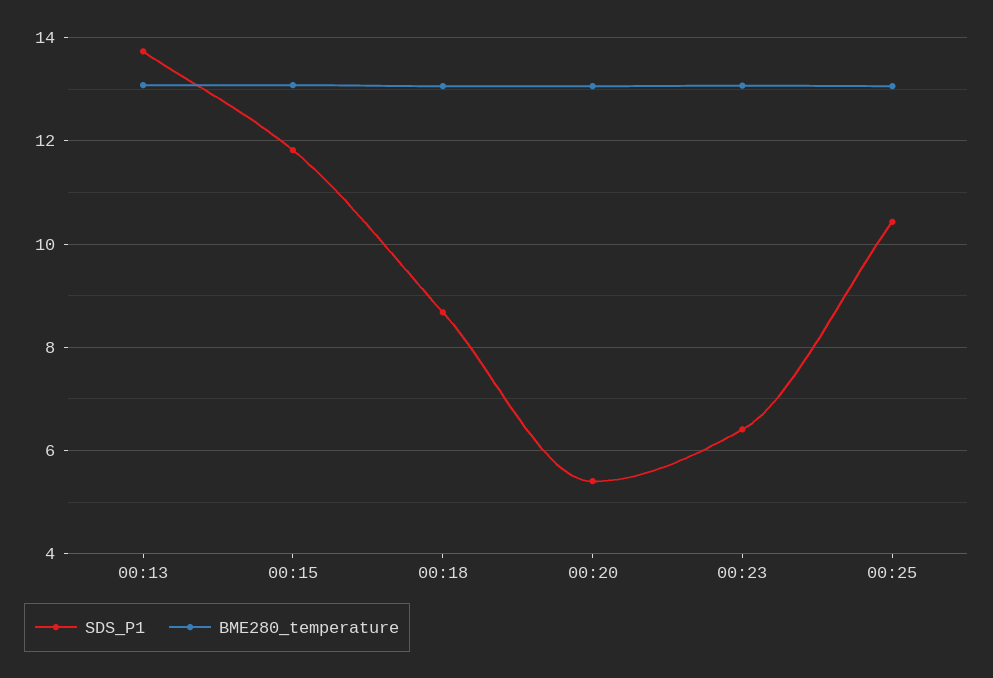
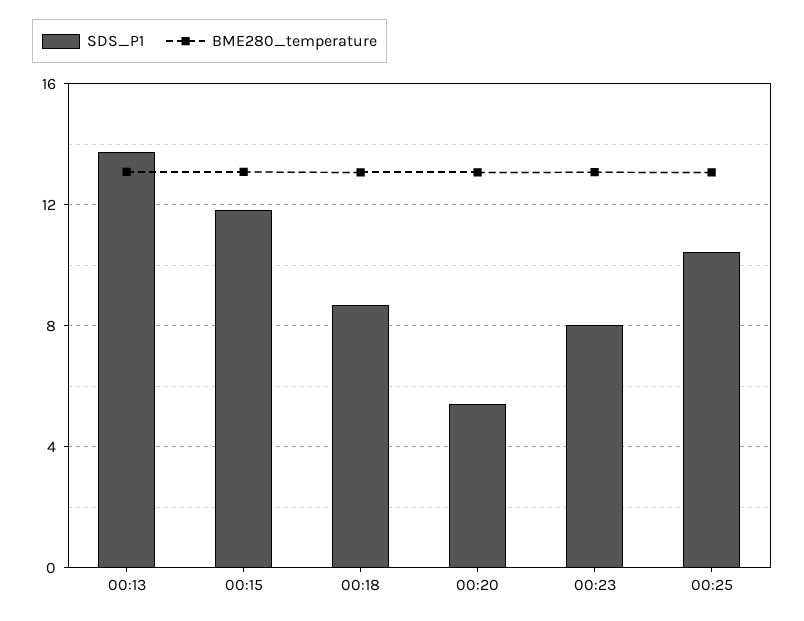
SDS_P1, 00:23: 6.4 -> 8

